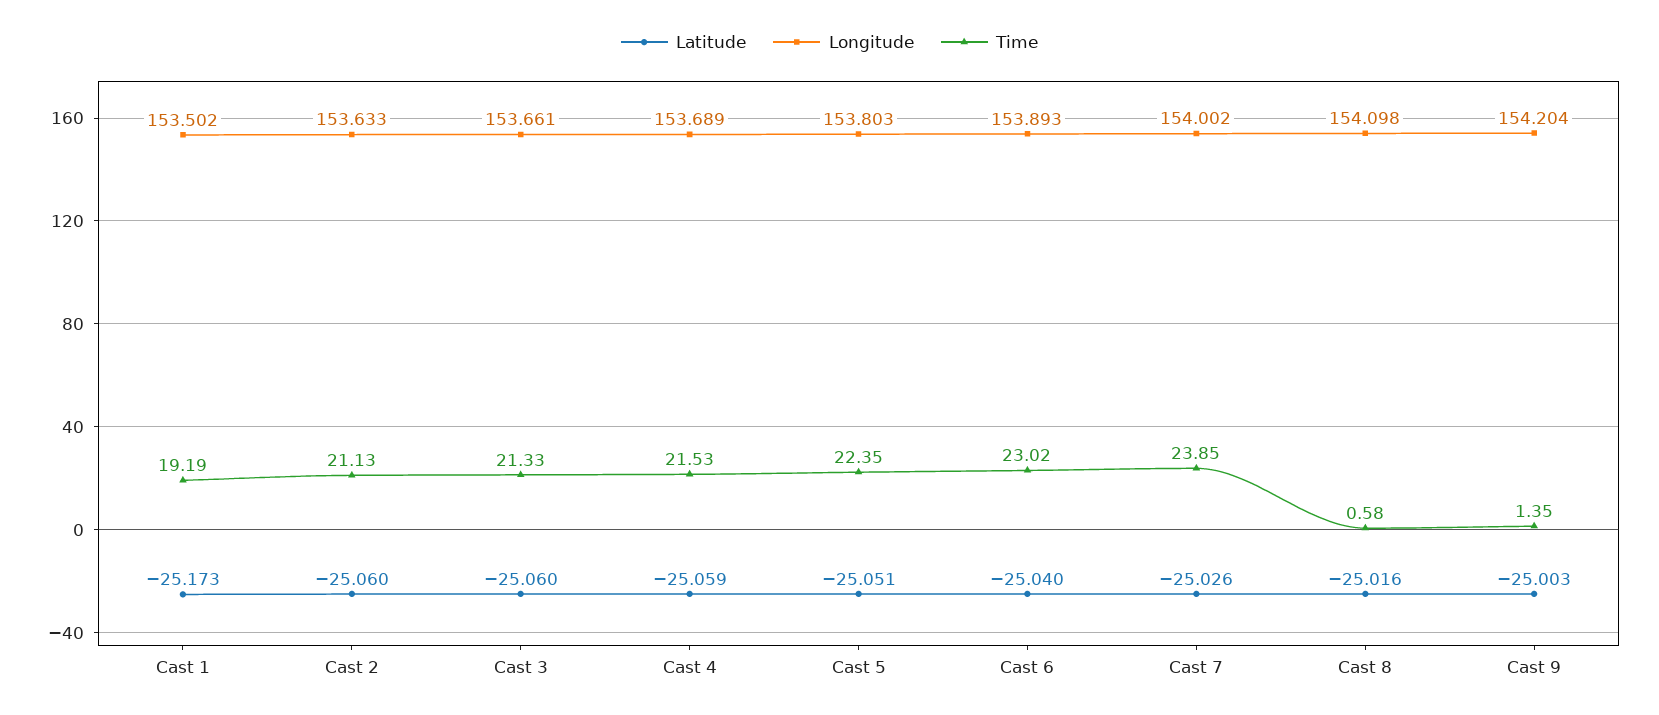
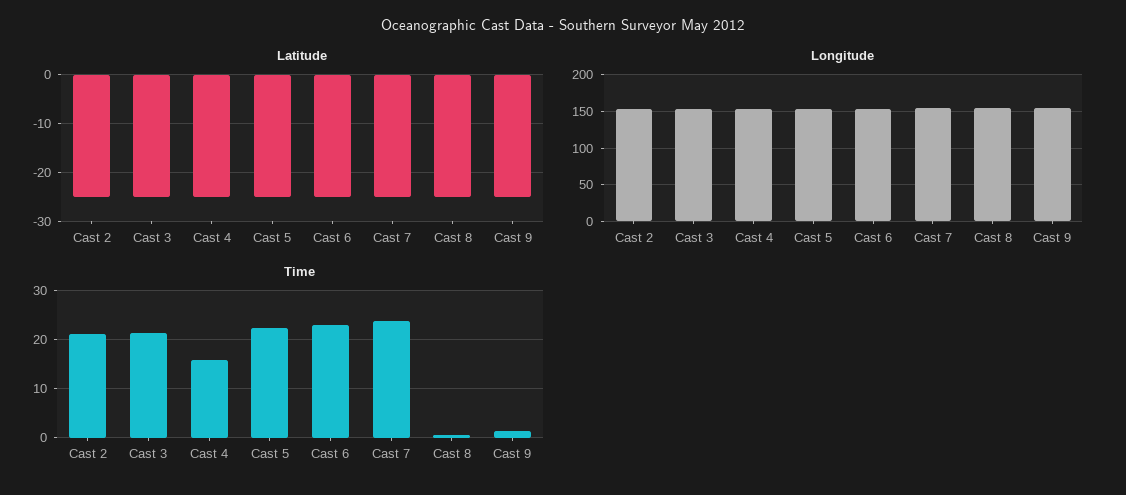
Latitude, Cast 1: -25.173 -> none
Longitude, Cast 1: 153.502 -> none
Time, Cast 1: 19.19 -> none
Time, Cast 4: 21.53 -> 16

